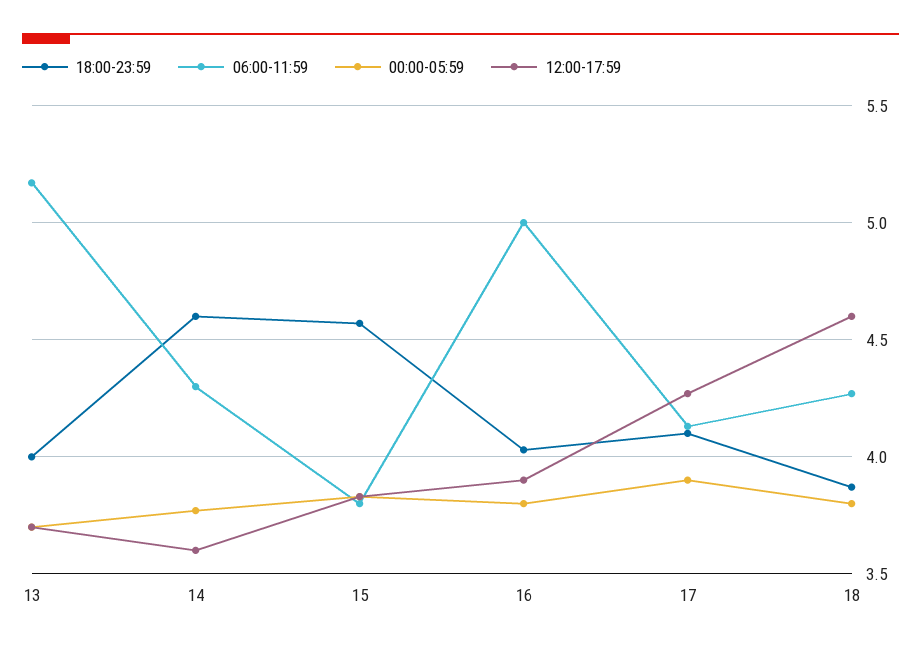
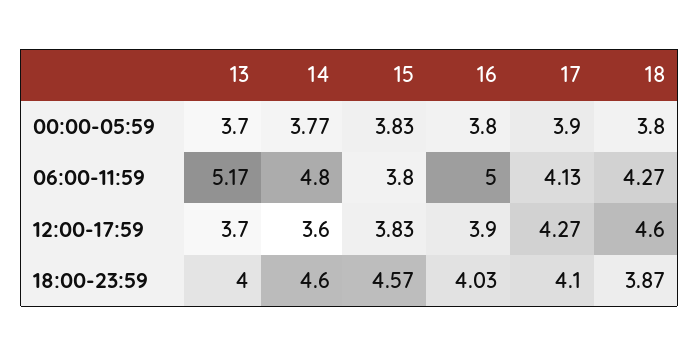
06:00-11:59, 14: 4.3 -> 4.8

